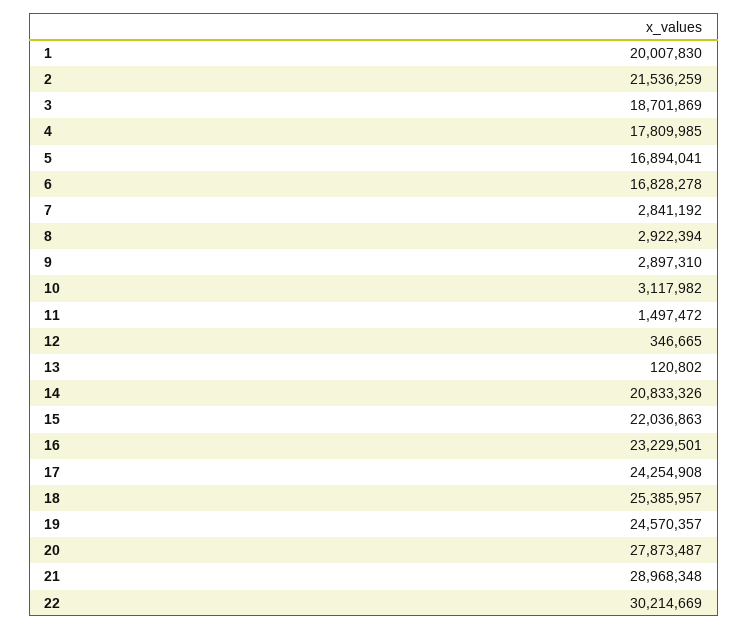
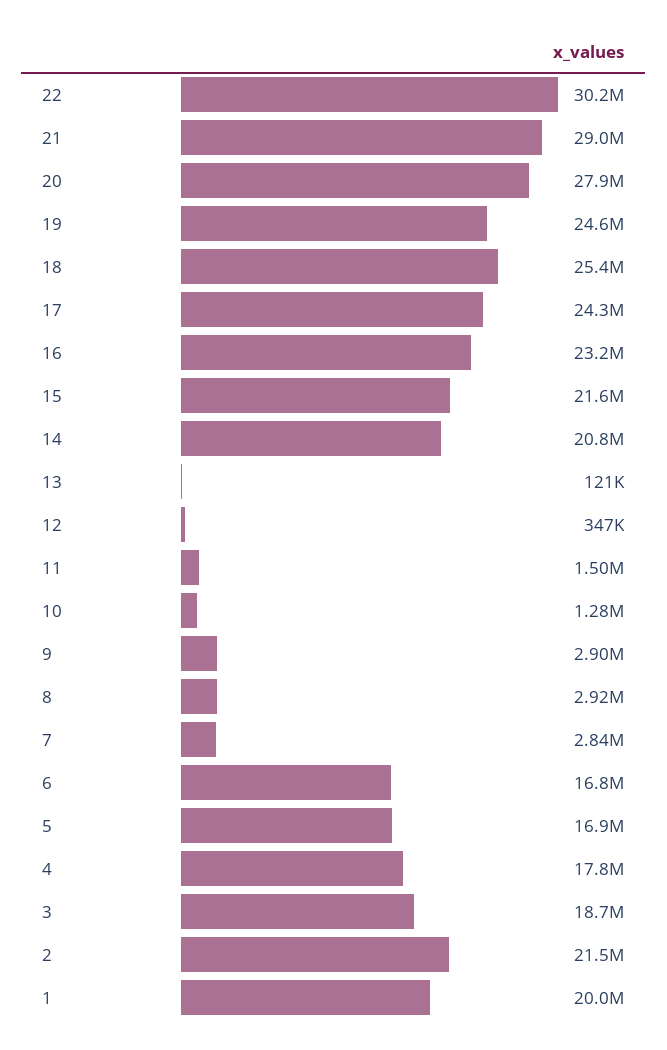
10: 3117982 -> 1280000
15: 22036863 -> 21600000

